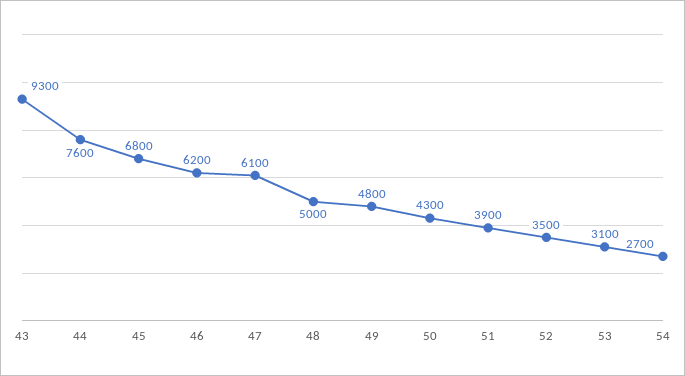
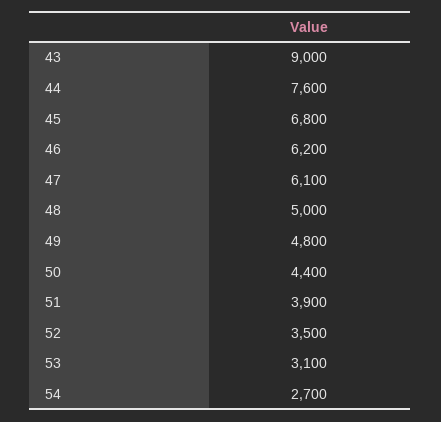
43: 9300 -> 9000
50: 4300 -> 4400

